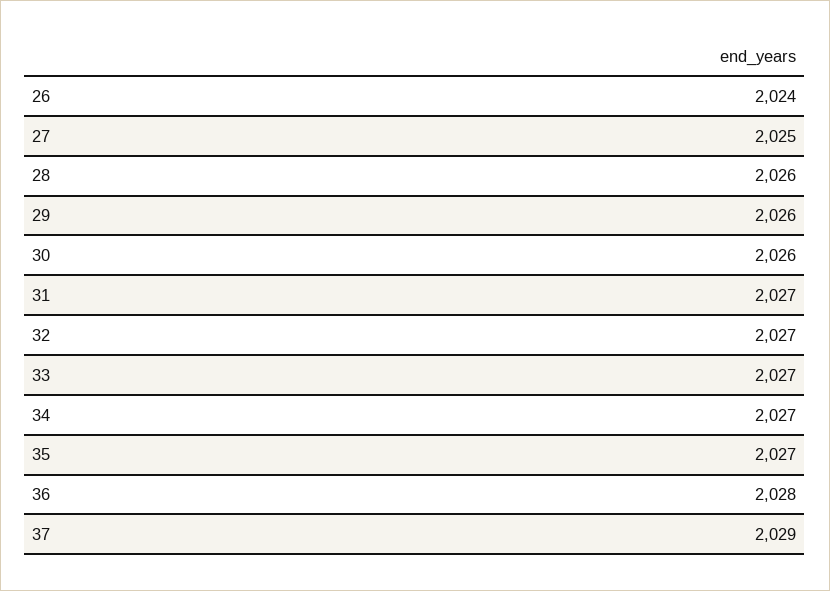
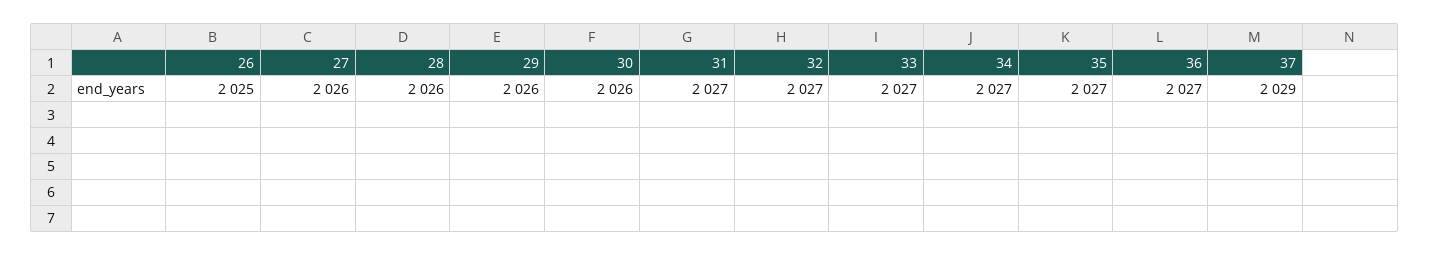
26: 2024 -> 2025
27: 2025 -> 2026
36: 2028 -> 2027

